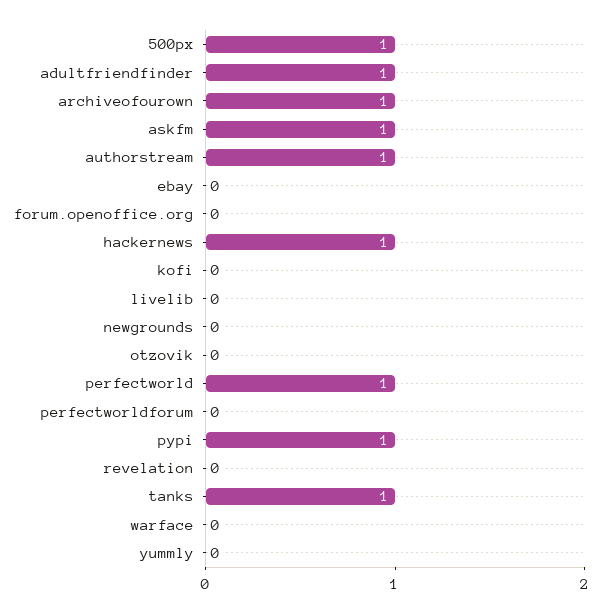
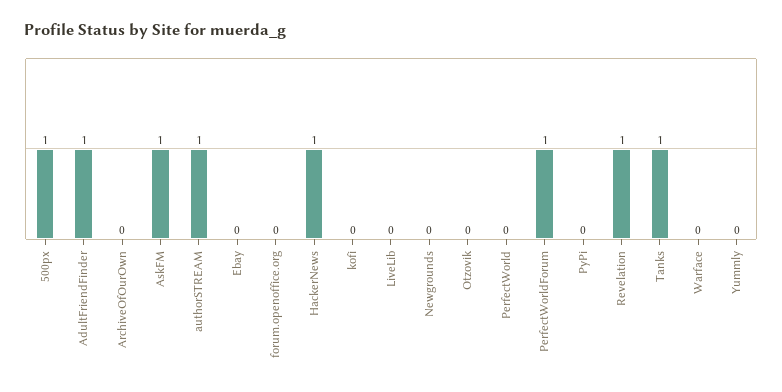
archiveofourown: 1 -> 0
perfectworld: 1 -> 0
perfectworldforum: 0 -> 1
pypi: 1 -> 0
revelation: 0 -> 1

